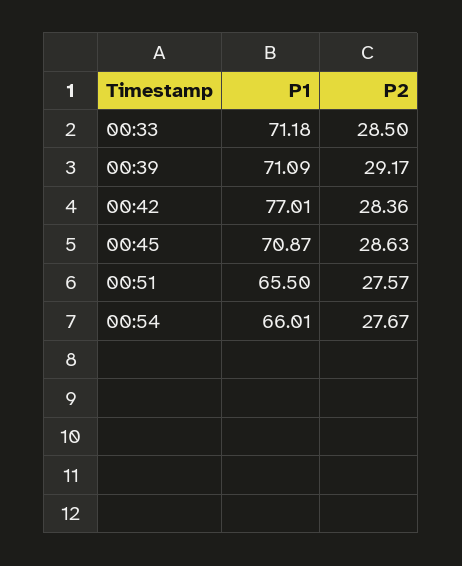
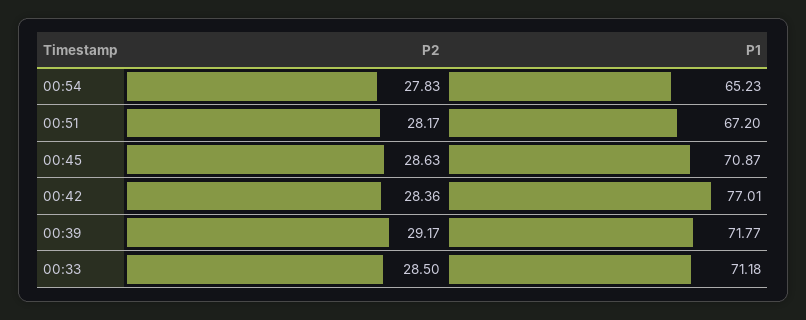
P1, 00:39: 71.09 -> 71.77
P1, 00:51: 65.5 -> 67.2
P2, 00:51: 27.57 -> 28.17
P1, 00:54: 66.01 -> 65.23
P2, 00:54: 27.67 -> 27.83

